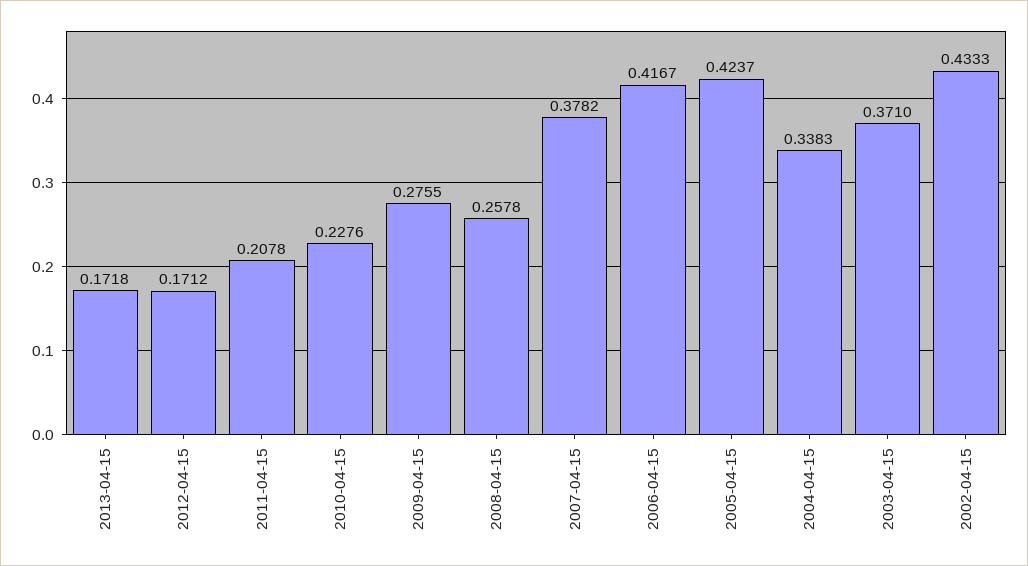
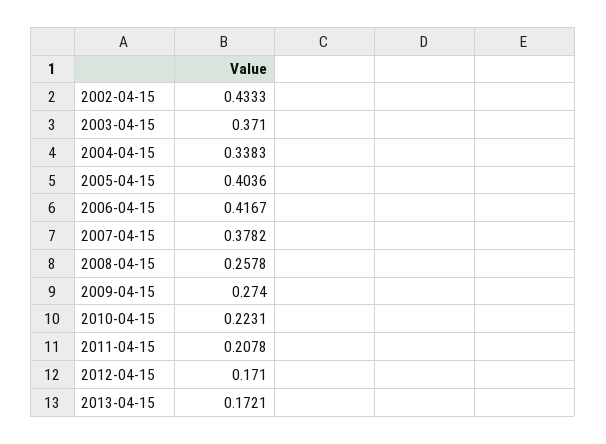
2013-04-15: 0.1718 -> 0.1721
2012-04-15: 0.1712 -> 0.171
2010-04-15: 0.2276 -> 0.2231
2009-04-15: 0.2755 -> 0.274
2005-04-15: 0.4237 -> 0.4036

